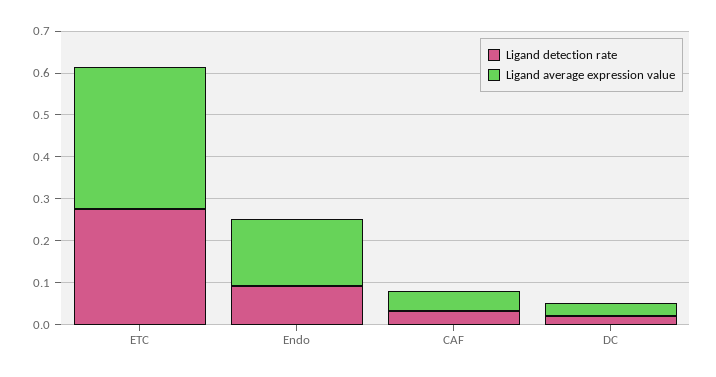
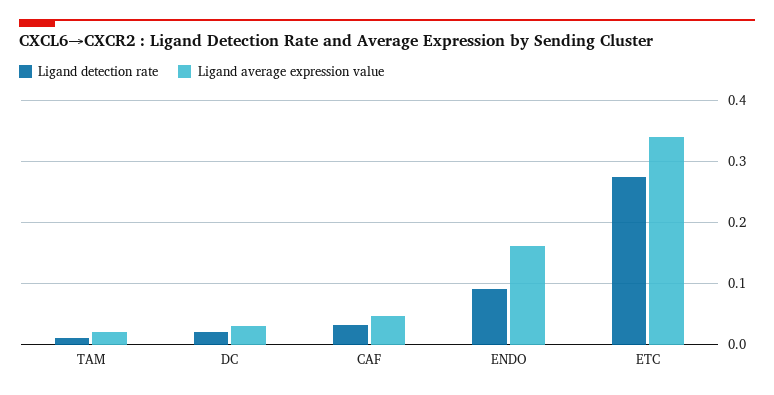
Ligand detection rate, TAM: none -> 0.01
Ligand average expression value, TAM: none -> 0.02

